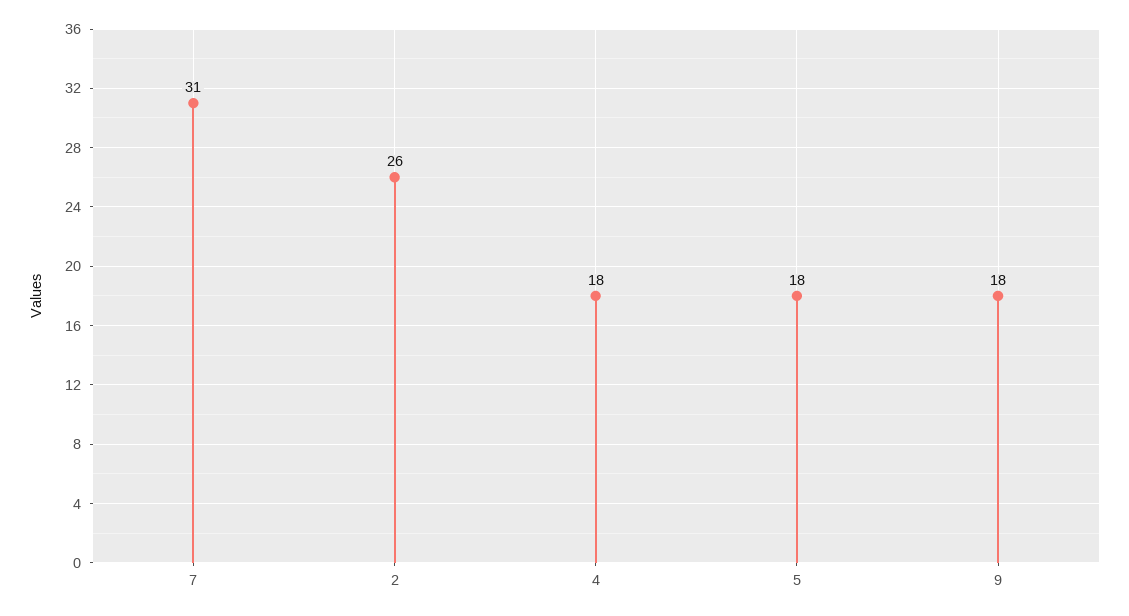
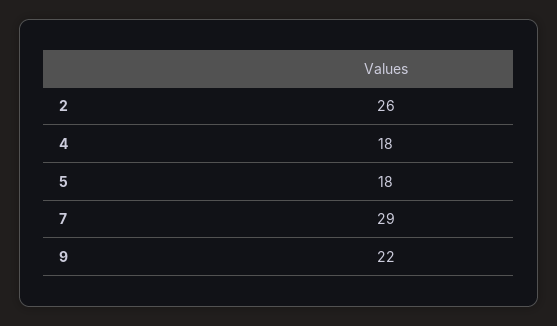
7: 31 -> 29
9: 18 -> 22

